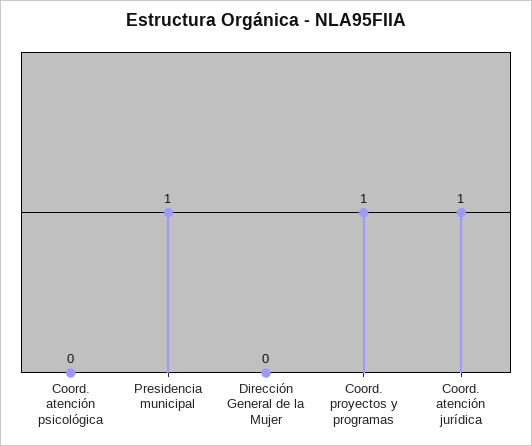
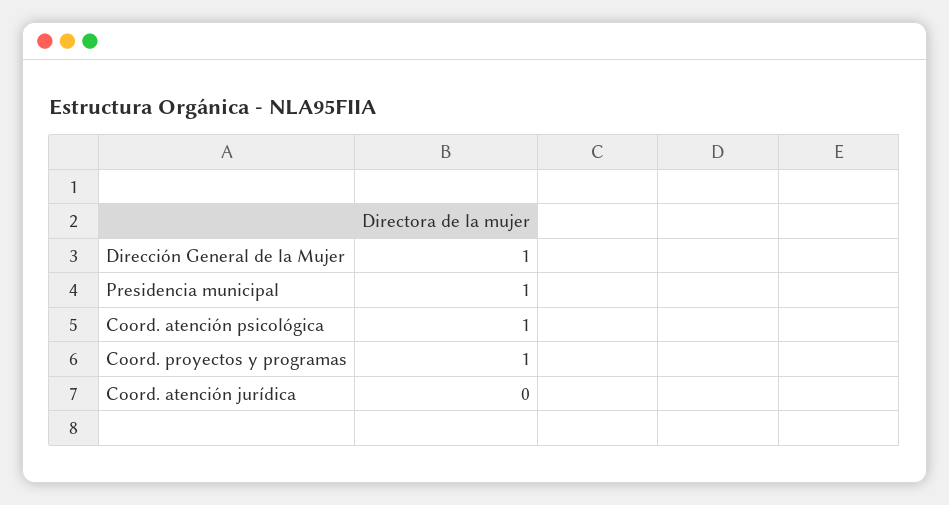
Coord. atención psicológica: 0 -> 1
Dirección General de la Mujer: 0 -> 1
Coord. atención jurídica: 1 -> 0

